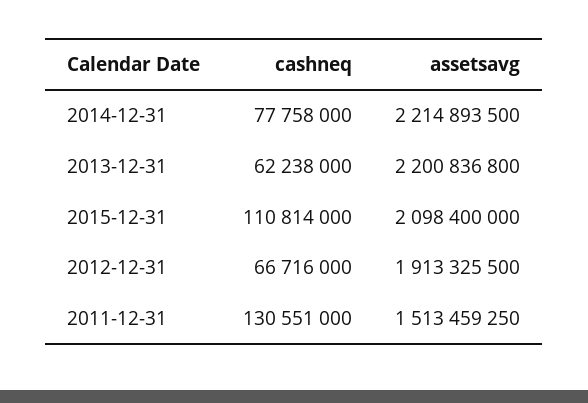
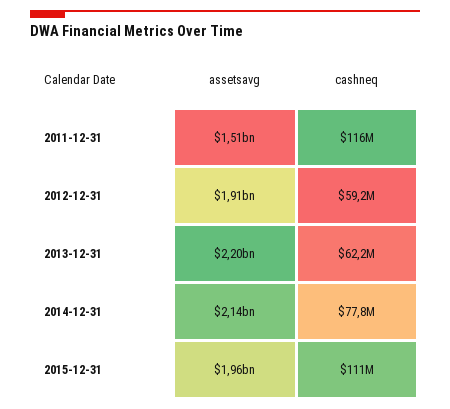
assetsavg, 2014-12-31: 2214893500 -> 2140000000
assetsavg, 2015-12-31: 2098400000 -> 1960000000
cashneq, 2012-12-31: 66716000 -> 59200000
cashneq, 2011-12-31: 130551000 -> 116000000

